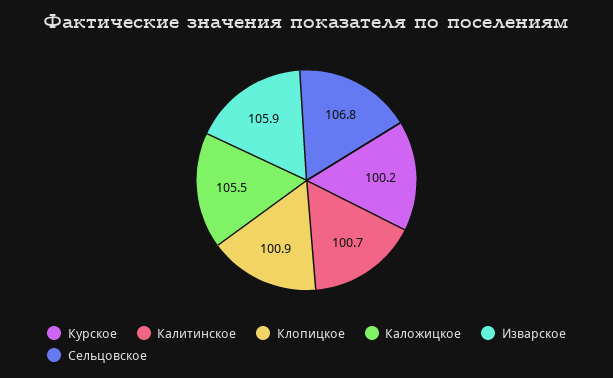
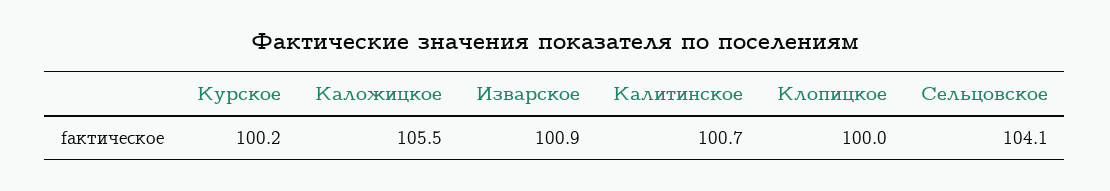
Клопицкое: 100.9 -> 100
Изварское: 105.9 -> 100.9
Сельцовское: 106.8 -> 104.1

